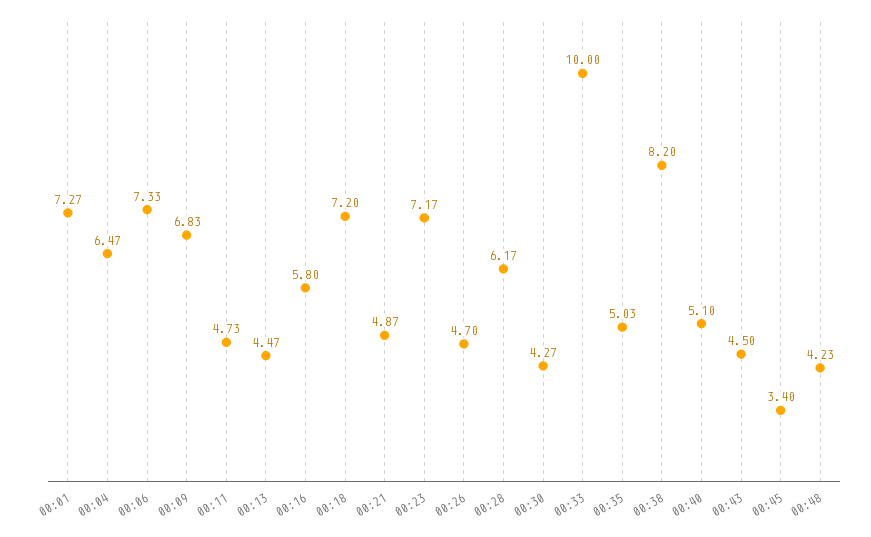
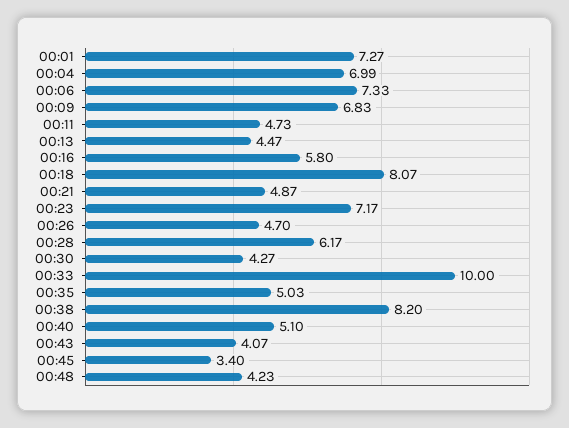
00:04: 6.47 -> 6.99
00:18: 7.2 -> 8.07
00:43: 4.5 -> 4.07

